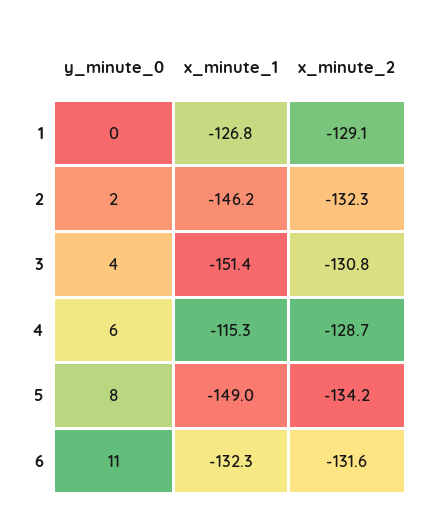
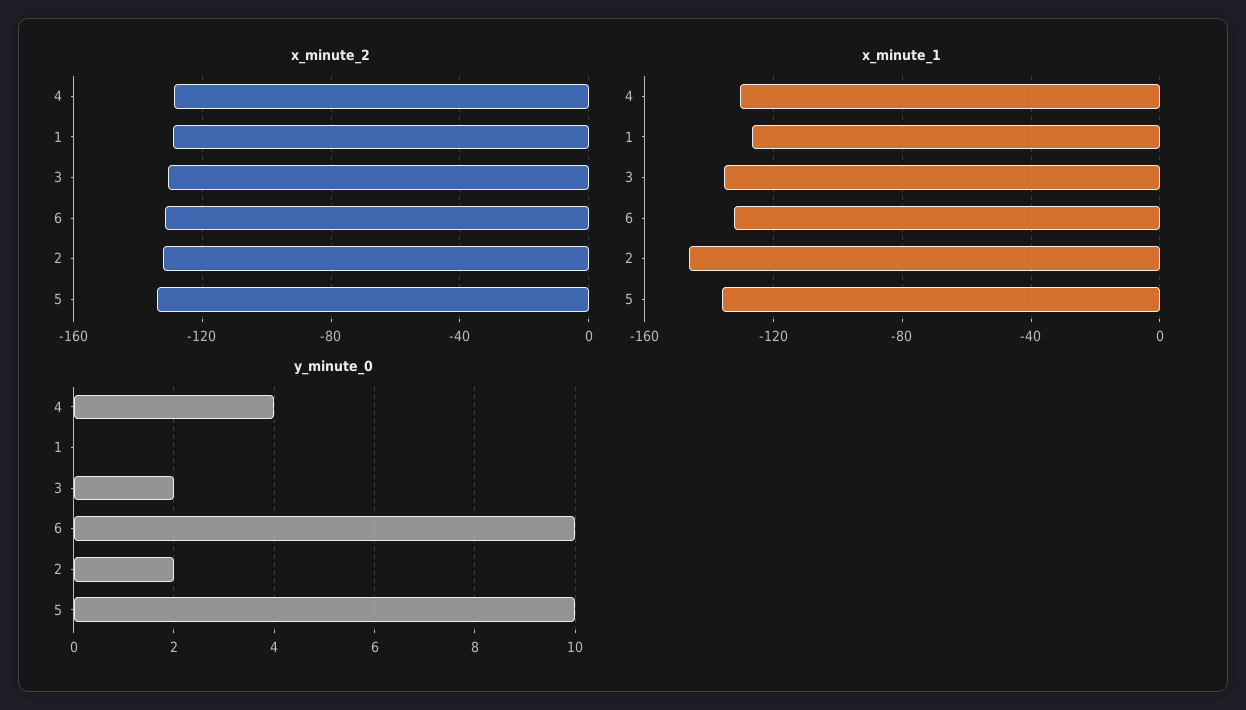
y_minute_0, 3: 4 -> 2
x_minute_1, 3: -151.4 -> -135
y_minute_0, 4: 6 -> 4
x_minute_1, 4: -115.3 -> -130
y_minute_0, 5: 8 -> 10
x_minute_1, 5: -149 -> -135
y_minute_0, 6: 11 -> 10

